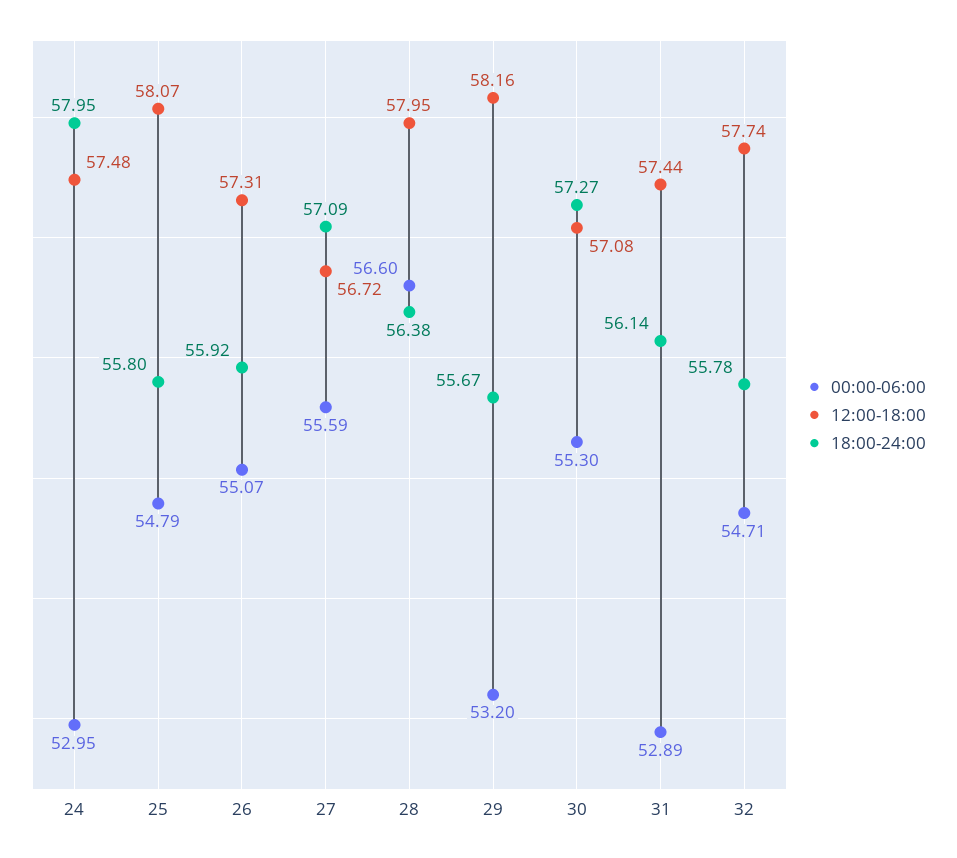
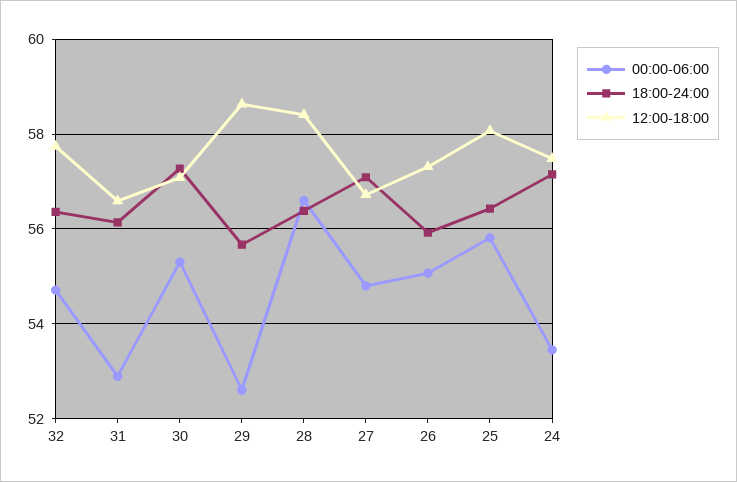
00:00-06:00, 24: 52.95 -> 53.4
18:00-24:00, 24: 57.95 -> 57.2
00:00-06:00, 25: 54.79 -> 55.8
18:00-24:00, 25: 55.8 -> 56.4
00:00-06:00, 27: 55.59 -> 54.8
12:00-18:00, 28: 57.95 -> 58.4
00:00-06:00, 29: 53.2 -> 52.6
12:00-18:00, 29: 58.16 -> 58.6
12:00-18:00, 31: 57.44 -> 56.6
18:00-24:00, 32: 55.78 -> 56.4

